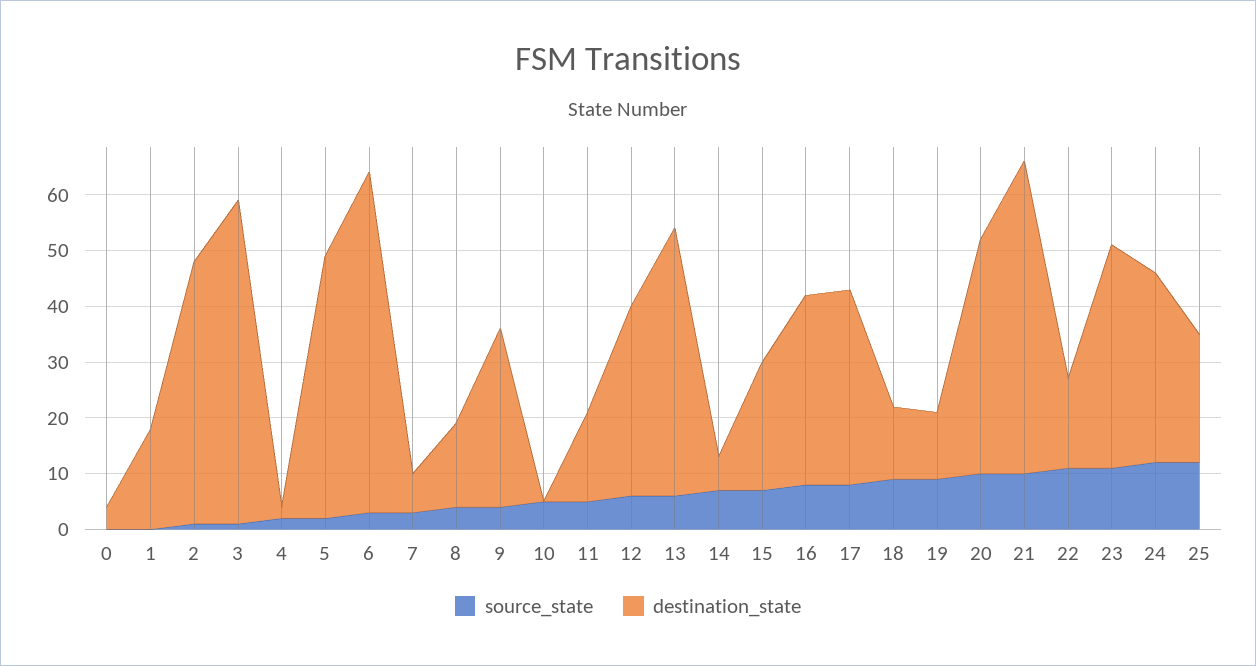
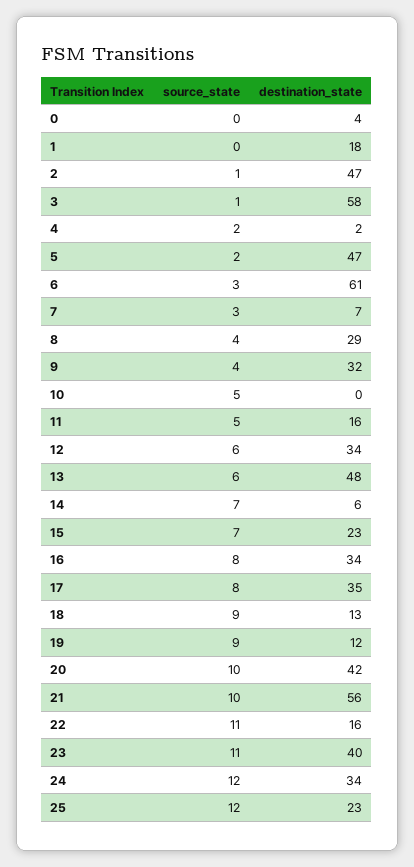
destination_state, 8: 15 -> 29

